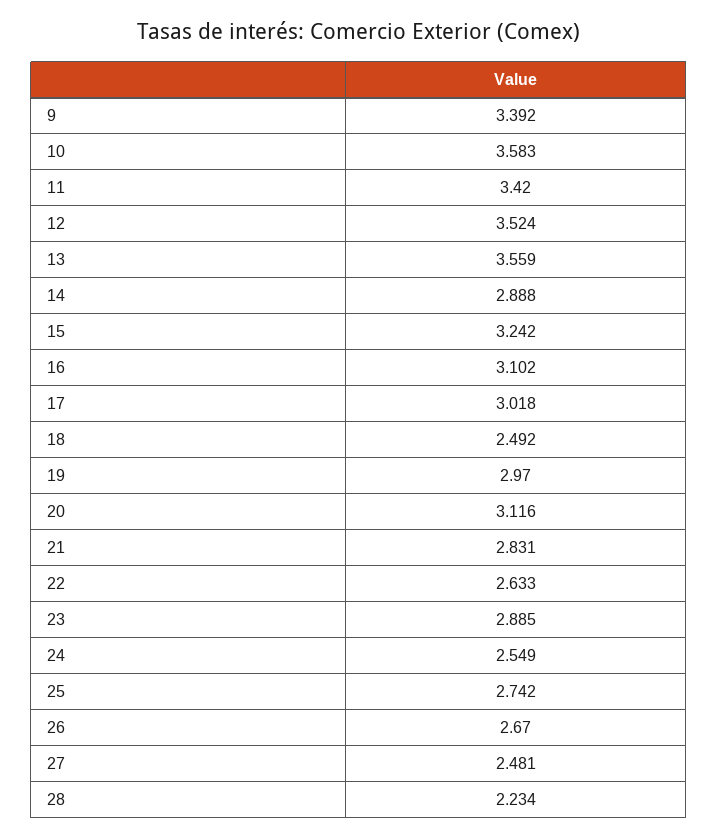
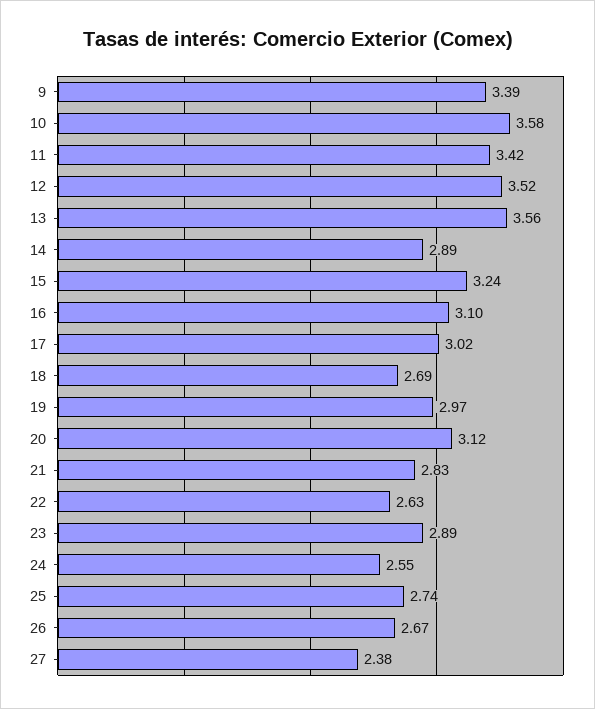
18: 2.492 -> 2.69
27: 2.481 -> 2.38
28: 2.234 -> none

